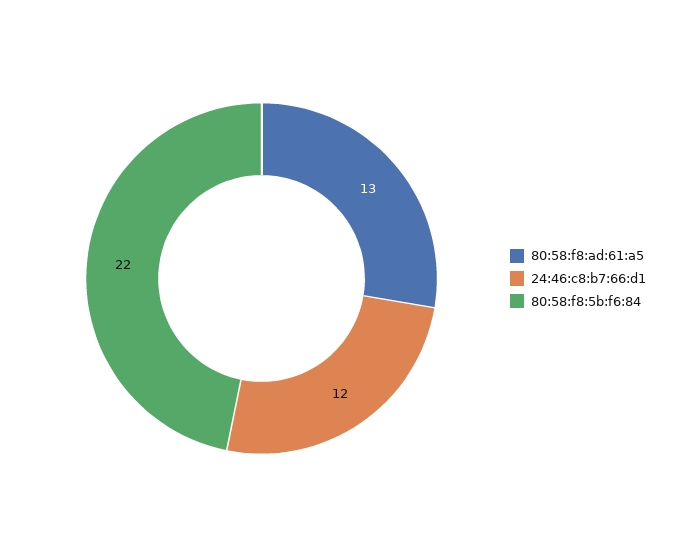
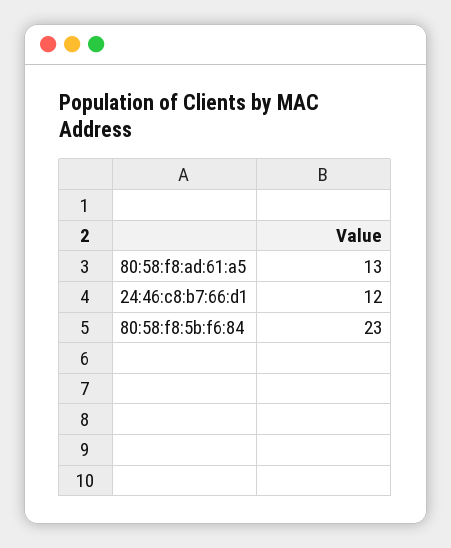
80:58:f8:5b:f6:84: 22 -> 23

